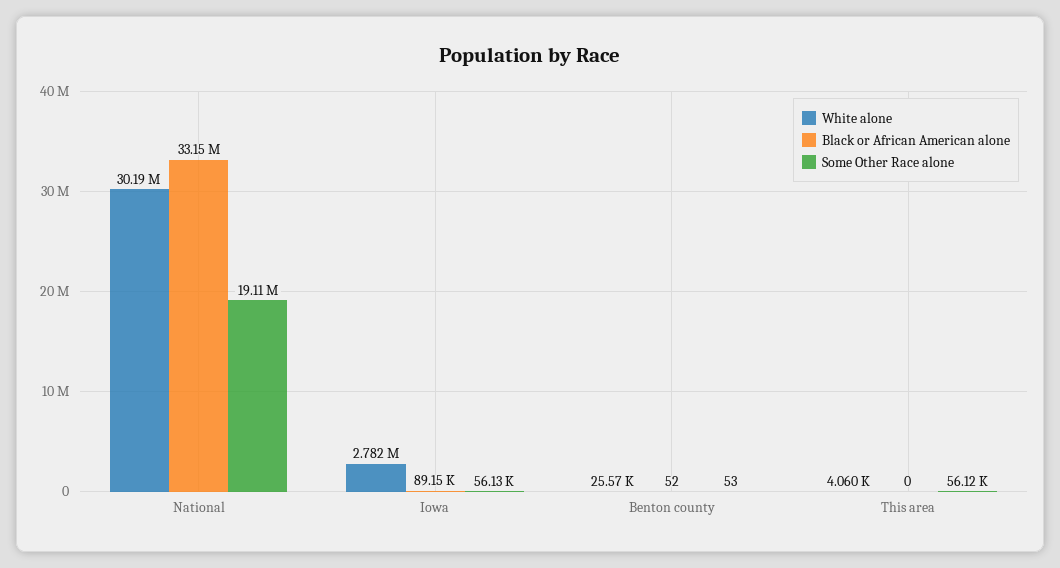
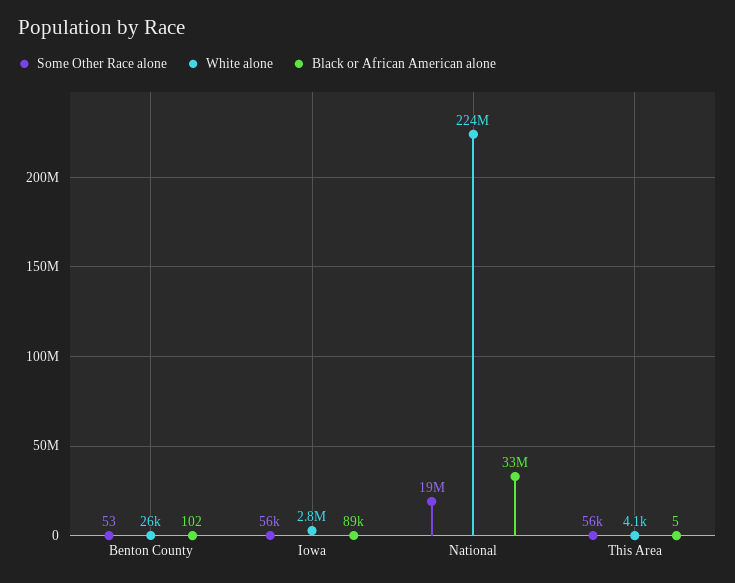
White alone, National: 30190000 -> 224000000
Black or African American alone, Benton county: 52 -> 102
Black or African American alone, This area: 0 -> 5

